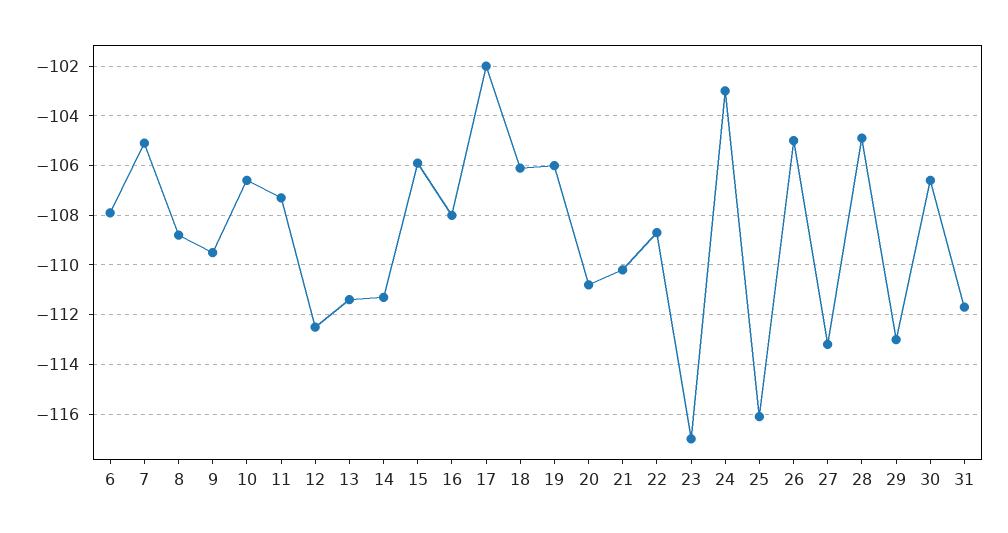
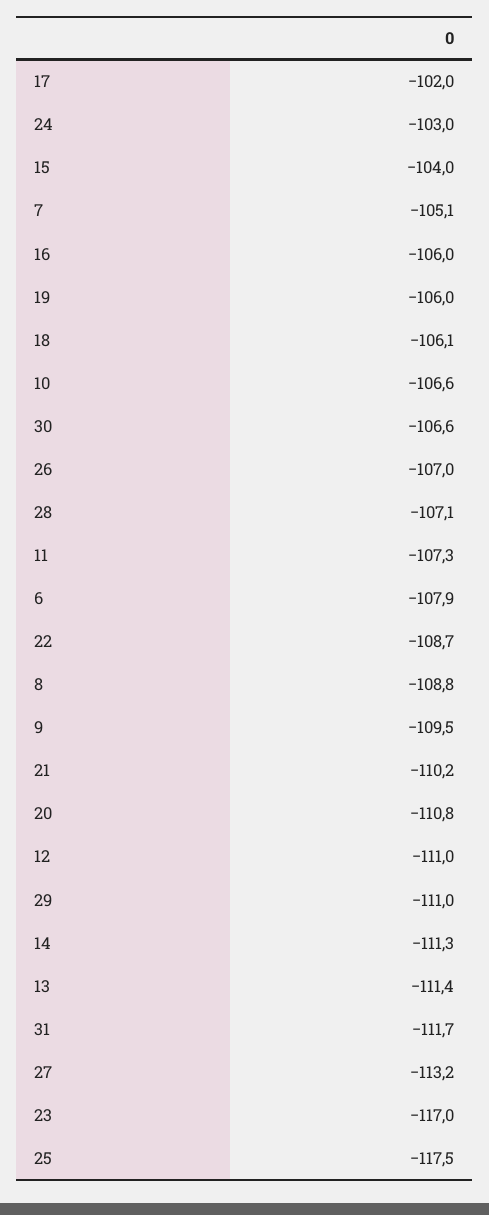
12: -112.5 -> -111
15: -106 -> -104
16: -108 -> -106
25: -116 -> -117.5
26: -105 -> -107
28: -105 -> -107.1
29: -113 -> -111

